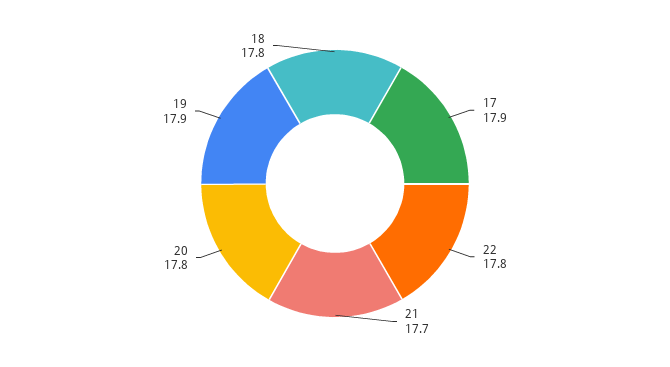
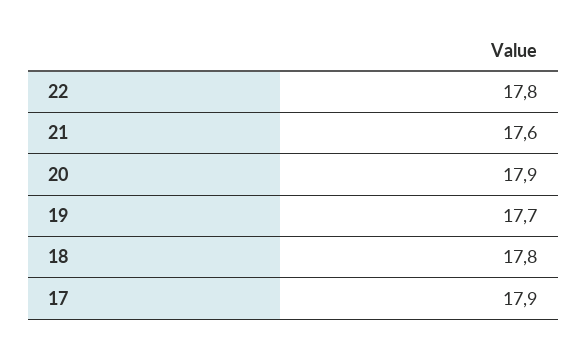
21: 17.7 -> 17.6
20: 17.8 -> 17.9
19: 17.9 -> 17.7

